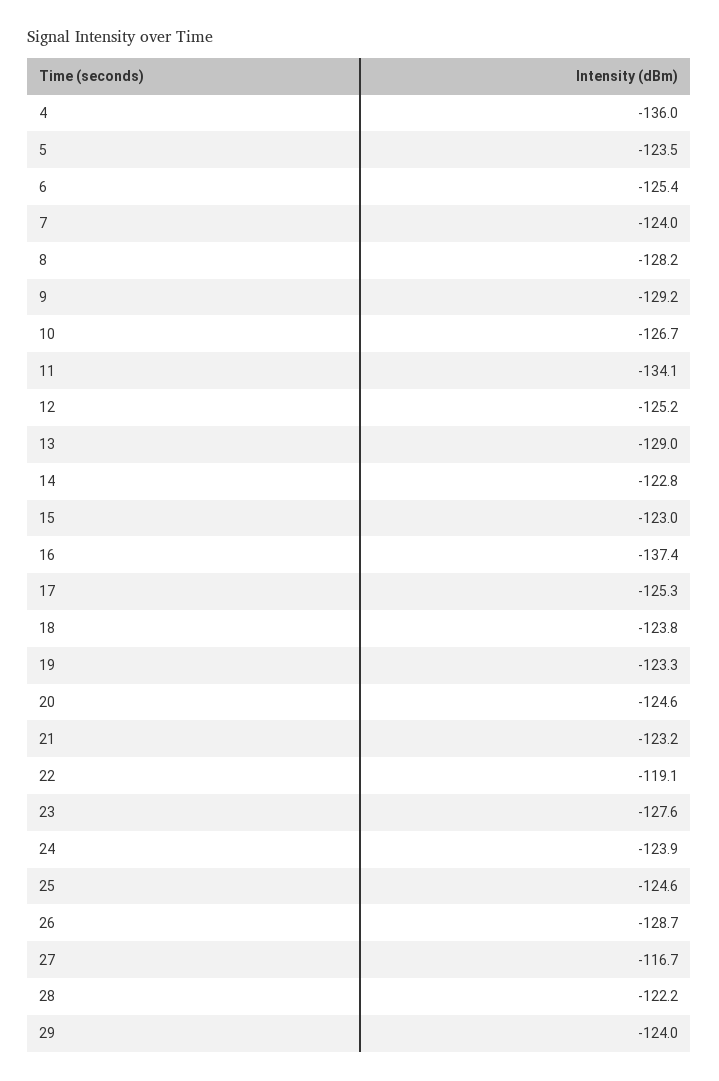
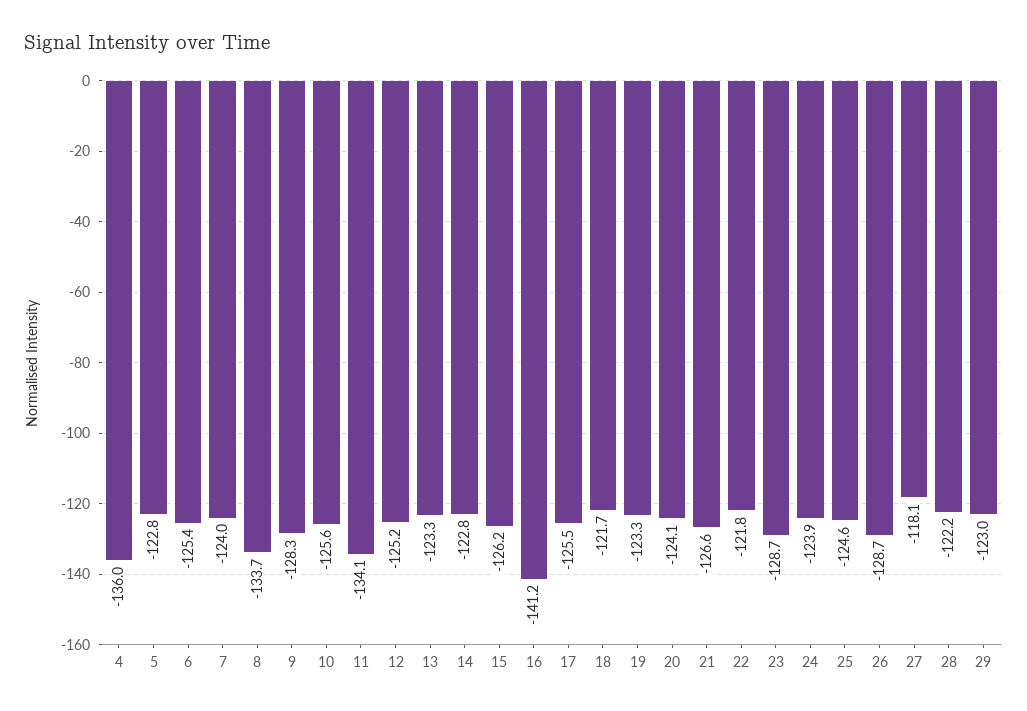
5: -123.5 -> -122.8
8: -128.2 -> -133.7
9: -129.2 -> -128.3
10: -126.7 -> -125.6
13: -129 -> -123.3
15: -123 -> -126.2
16: -137.4 -> -141.2
17: -125.3 -> -125.5
18: -123.8 -> -121.7
20: -124.6 -> -124.1
21: -123.2 -> -126.6
22: -119.1 -> -121.8
23: -127.6 -> -128.7
27: -116.7 -> -118.1
29: -124 -> -123

